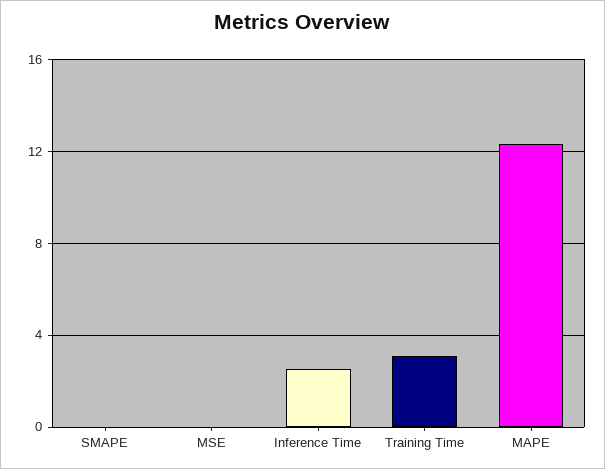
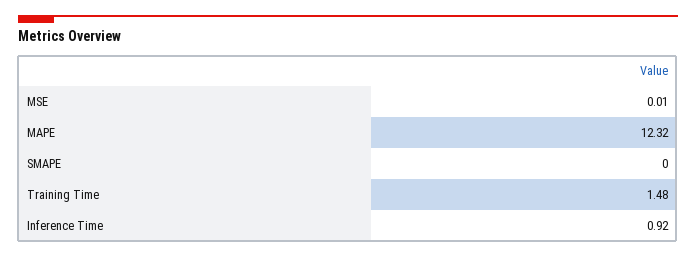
Inference Time: 2.5 -> 0.92
Training Time: 3 -> 1.48

